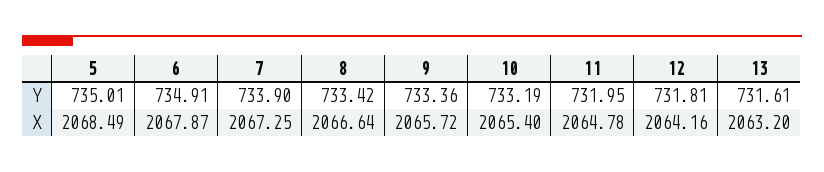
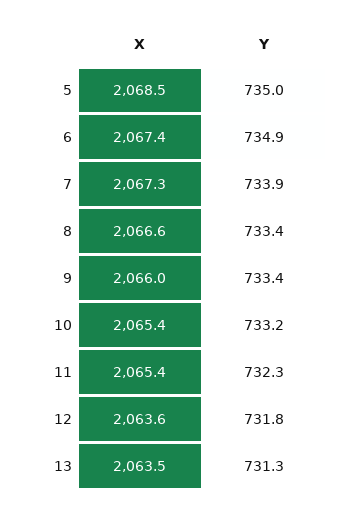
11, Y: 731.95 -> 732.3
13, Y: 731.61 -> 731.3
6, X: 2067.87 -> 2067.4
9, X: 2065.72 -> 2066
11, X: 2064.78 -> 2065.4
12, X: 2064.16 -> 2063.6
13, X: 2063.2 -> 2063.5

